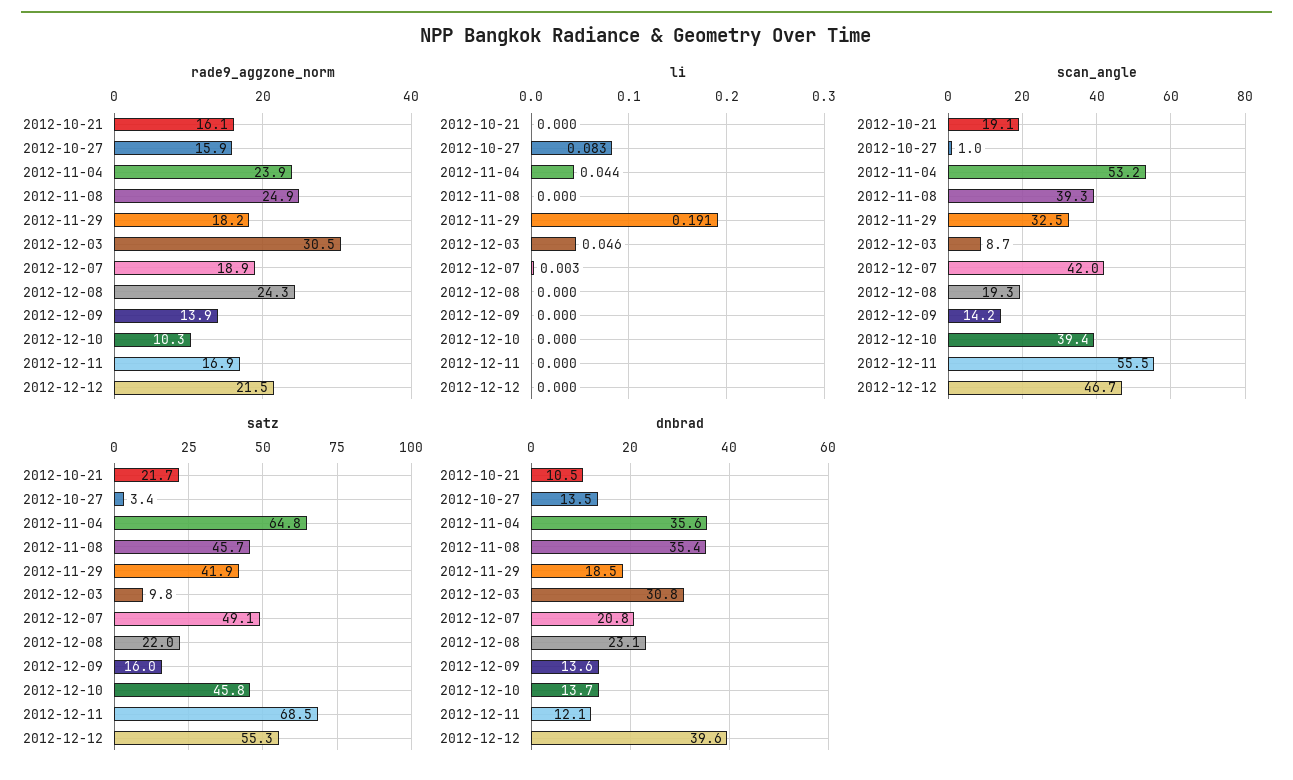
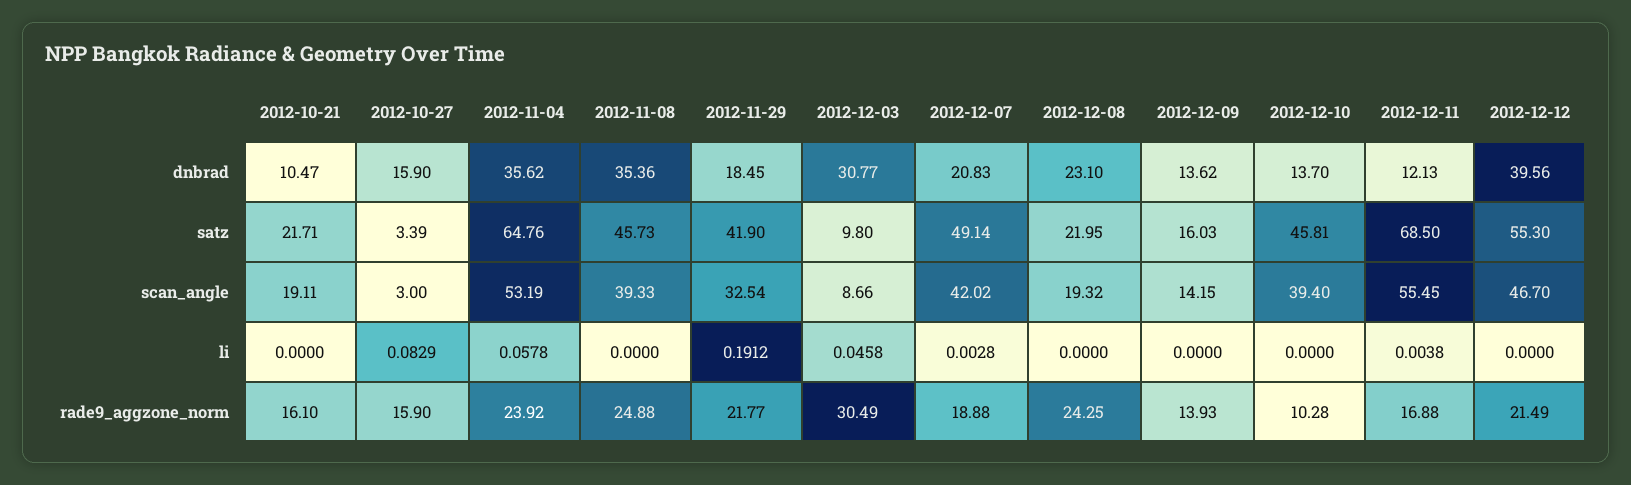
rade9_aggzone_norm, 2012-11-29: 18.2 -> 21.77
li, 2012-11-04: 0.044 -> 0.0578
li, 2012-12-11: 0 -> 0.0038
scan_angle, 2012-10-27: 1 -> 3
dnbrad, 2012-10-27: 13.5 -> 15.9

